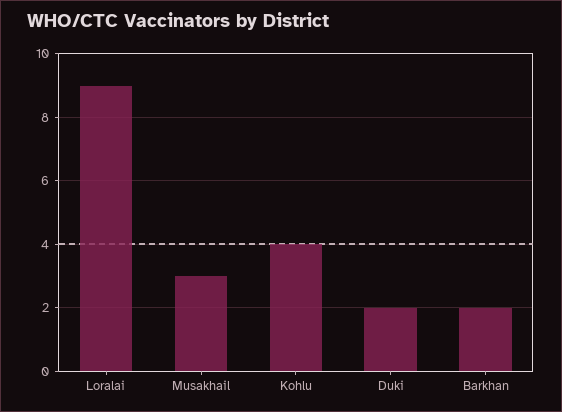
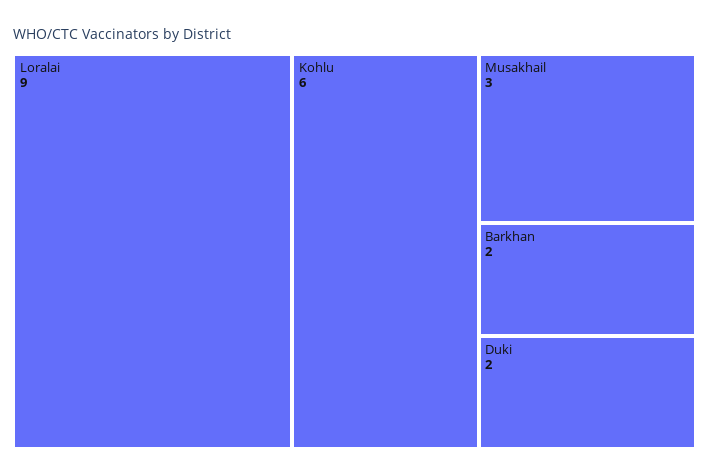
Kohlu: 4 -> 6

